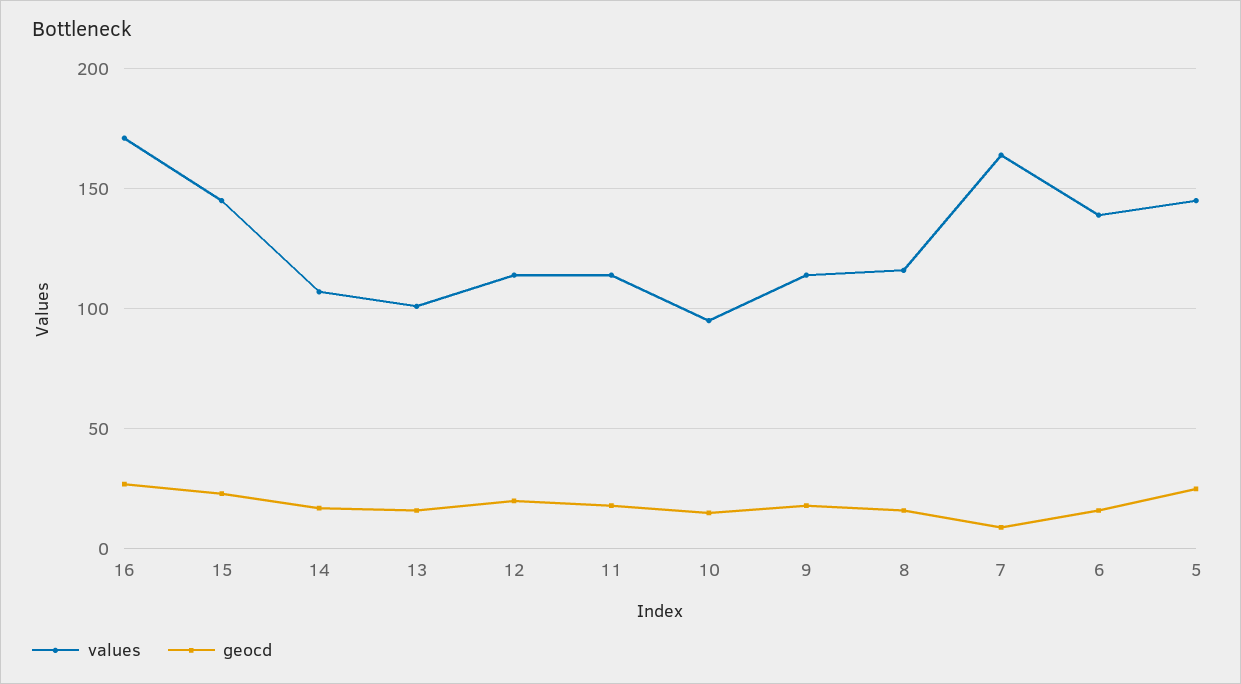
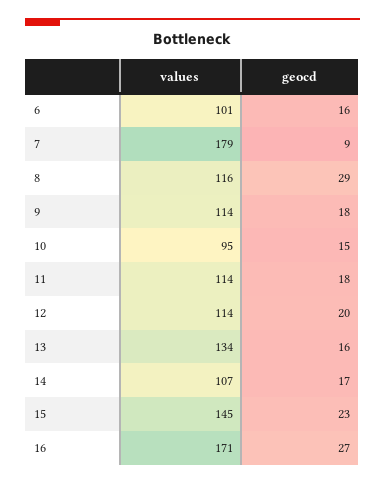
values, 13: 100 -> 134
geocd, 8: 15 -> 29
values, 7: 165 -> 179
values, 6: 140 -> 101
values, 5: 145 -> none
geocd, 5: 25 -> none

